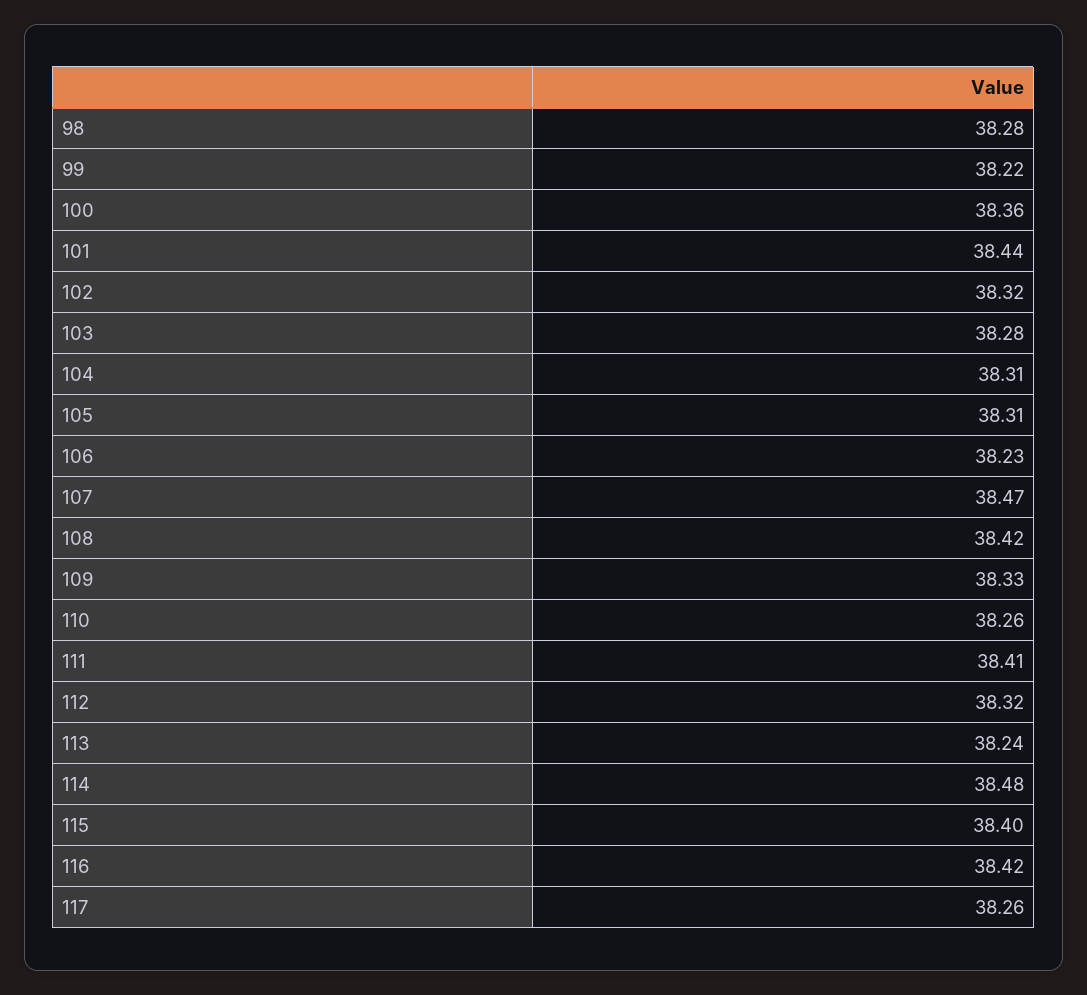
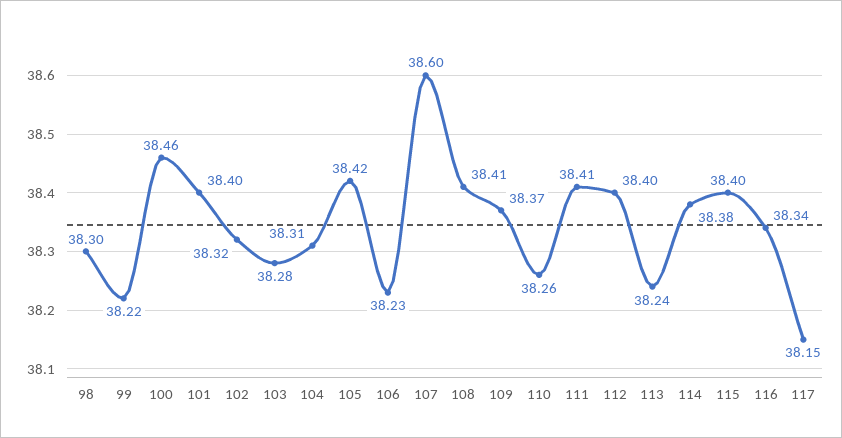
98: 38.28 -> 38.3
100: 38.36 -> 38.46
101: 38.44 -> 38.4
105: 38.31 -> 38.42
107: 38.47 -> 38.6
108: 38.42 -> 38.41
109: 38.33 -> 38.37
112: 38.32 -> 38.4
114: 38.48 -> 38.38
116: 38.42 -> 38.34
117: 38.26 -> 38.15

